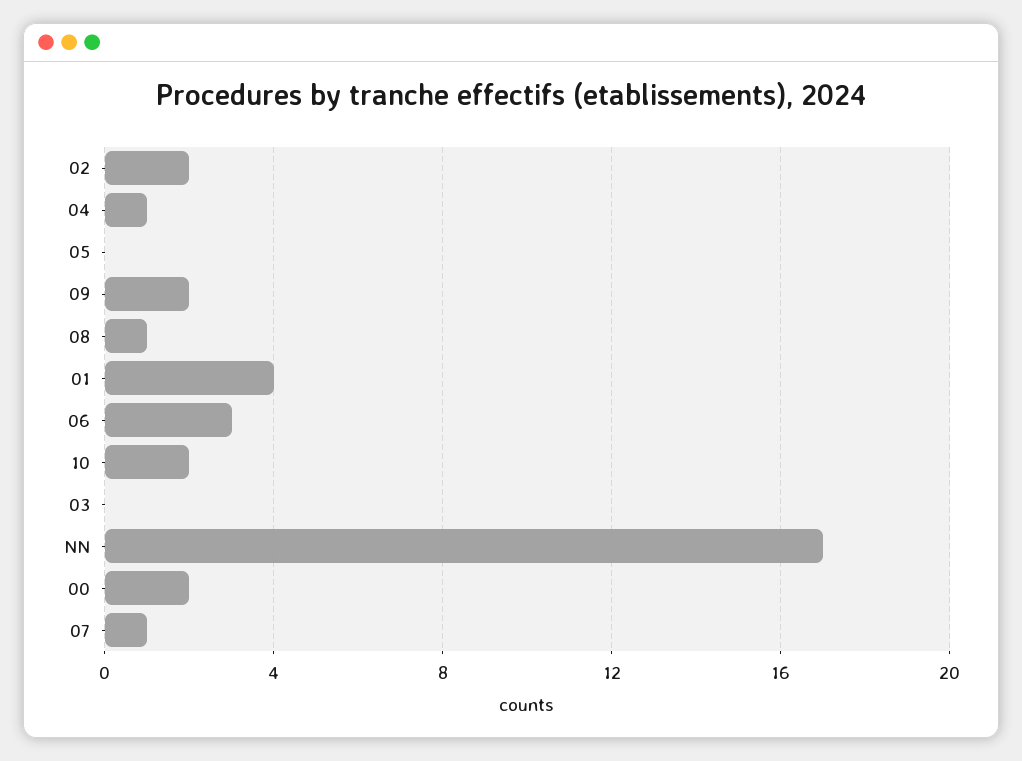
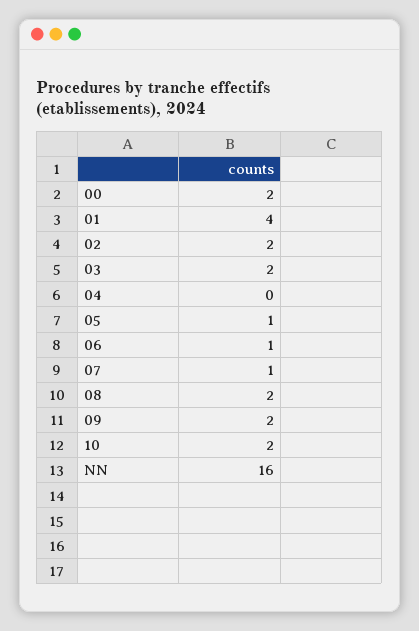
04: 1 -> 0
05: 0 -> 1
08: 1 -> 2
06: 3 -> 1
03: 0 -> 2
NN: 17 -> 16

